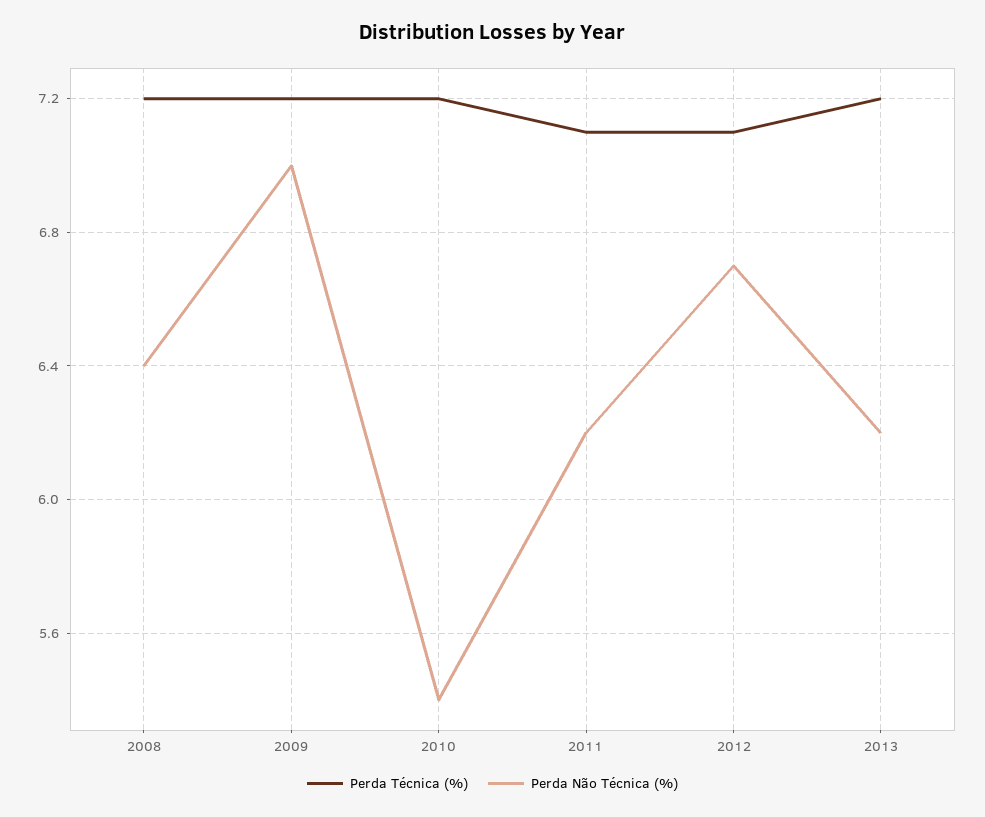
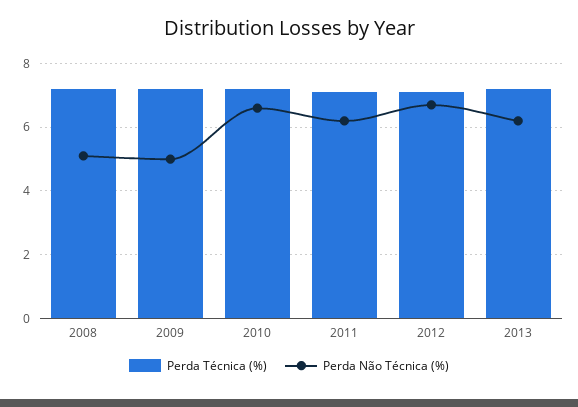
Perda Não Técnica (%), 2008: 6.4 -> 5
Perda Não Técnica (%), 2009: 7 -> 5
Perda Não Técnica (%), 2010: 5.4 -> 6.5

